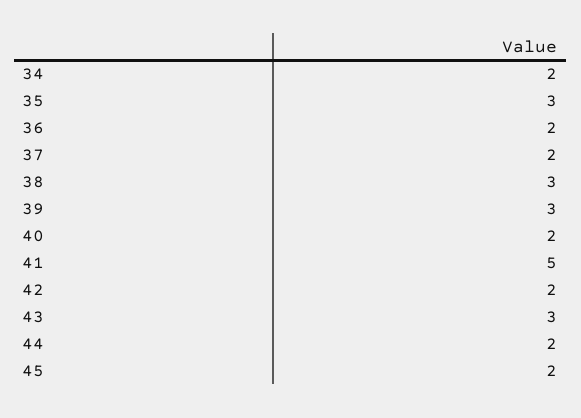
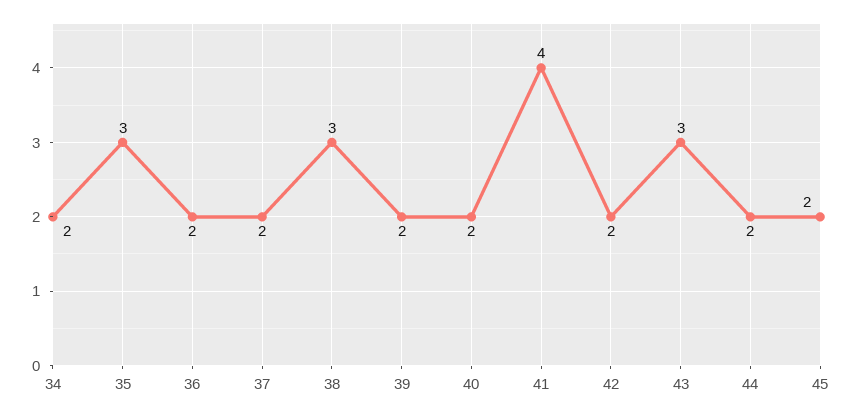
39: 3 -> 2
41: 5 -> 4

